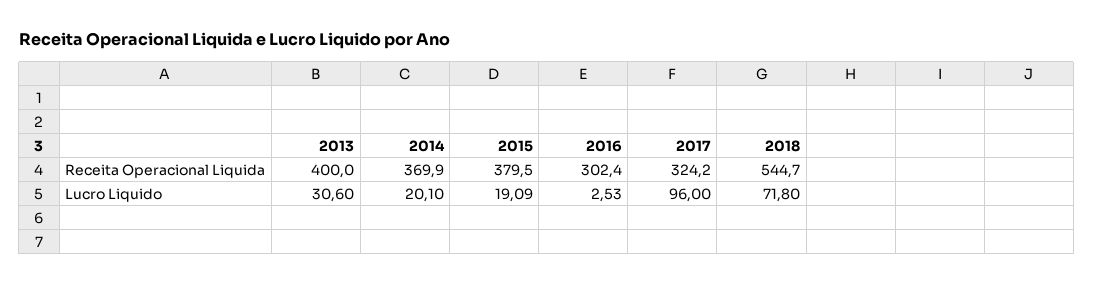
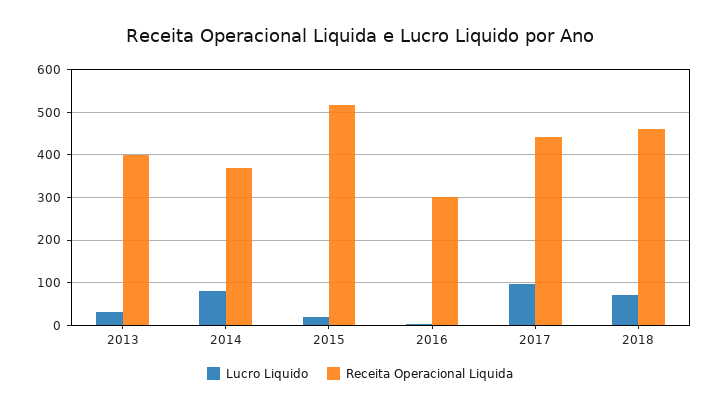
Receita Operacional Liquida, 2015: 379.5 -> 520
Receita Operacional Liquida, 2017: 324.2 -> 440
Receita Operacional Liquida, 2018: 544.7 -> 460
Lucro Liquido, 2014: 20.1 -> 80

